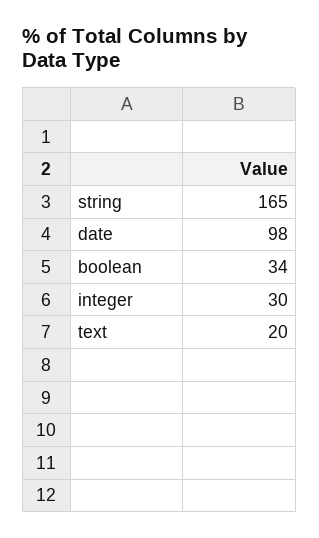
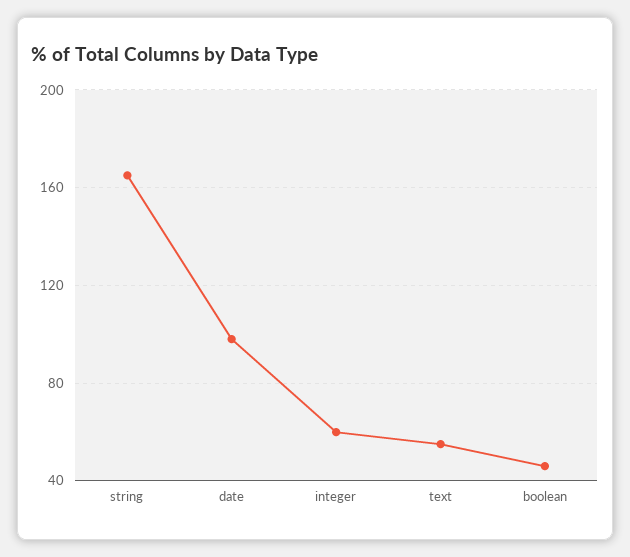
boolean: 34 -> 45
integer: 30 -> 60
text: 20 -> 55

